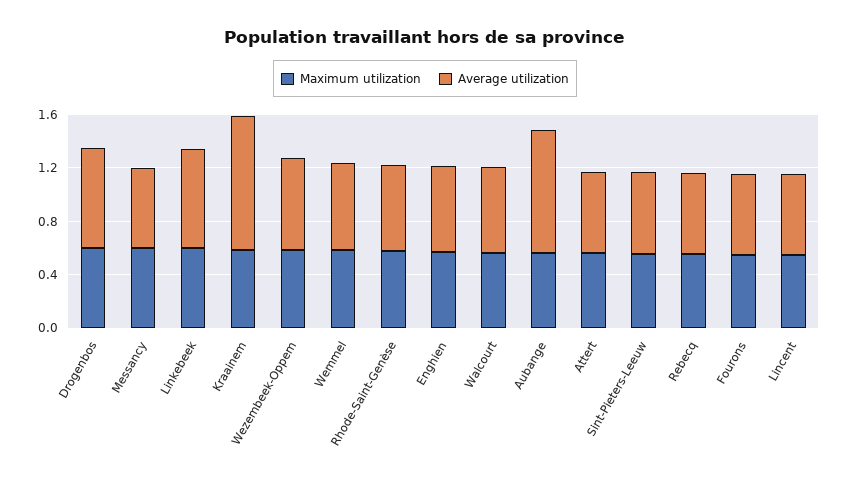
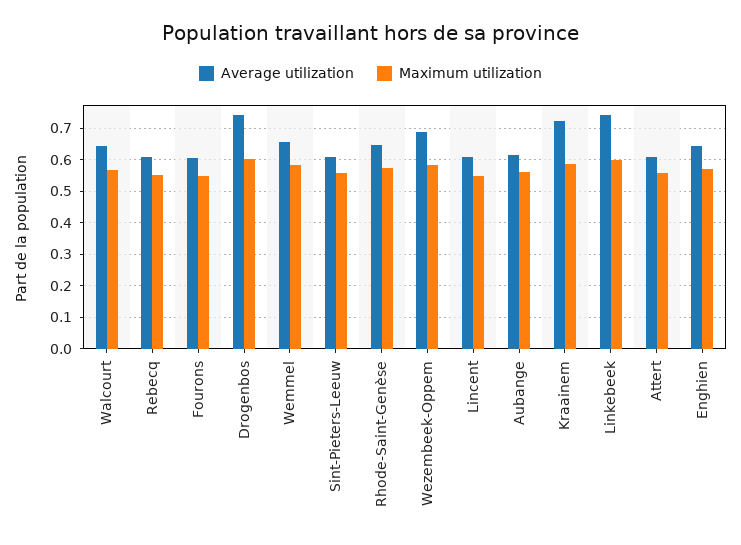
Maximum utilization, Messancy: 0.6 -> none
Average utilization, Messancy: 0.6 -> none
Average utilization, Kraainem: 1 -> 0.72
Average utilization, Aubange: 0.9 -> 0.62

